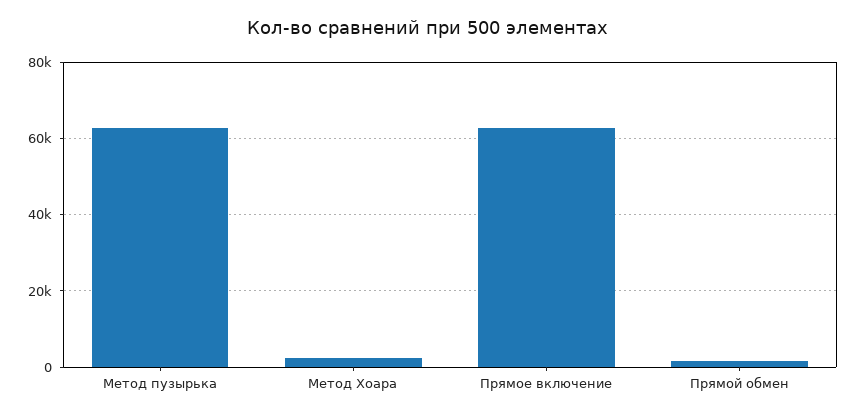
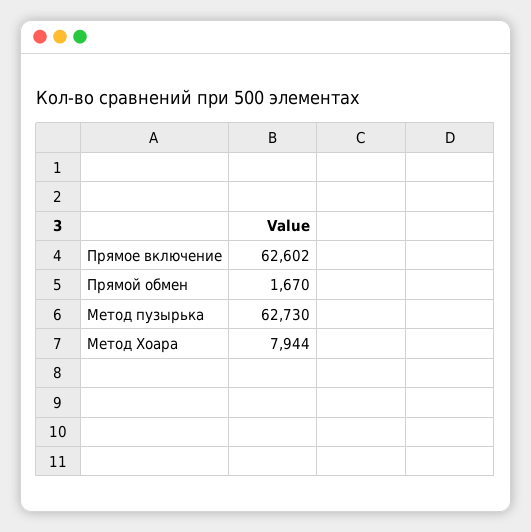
Метод Хоара: 2000 -> 7944

